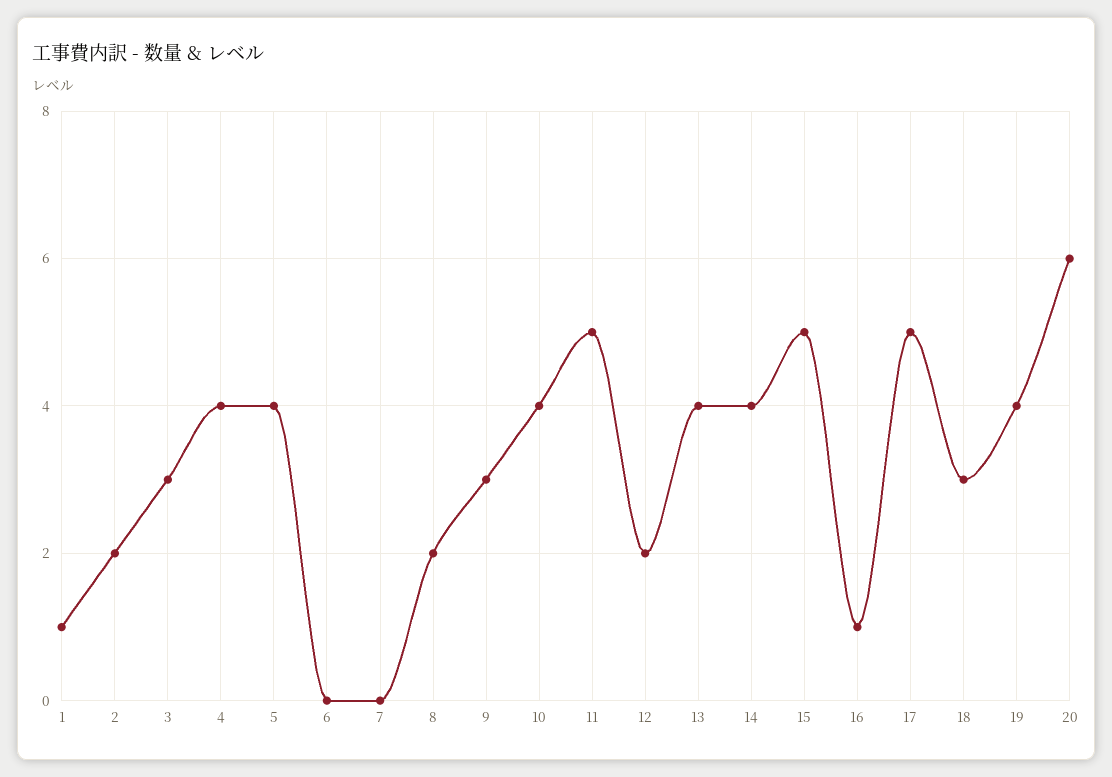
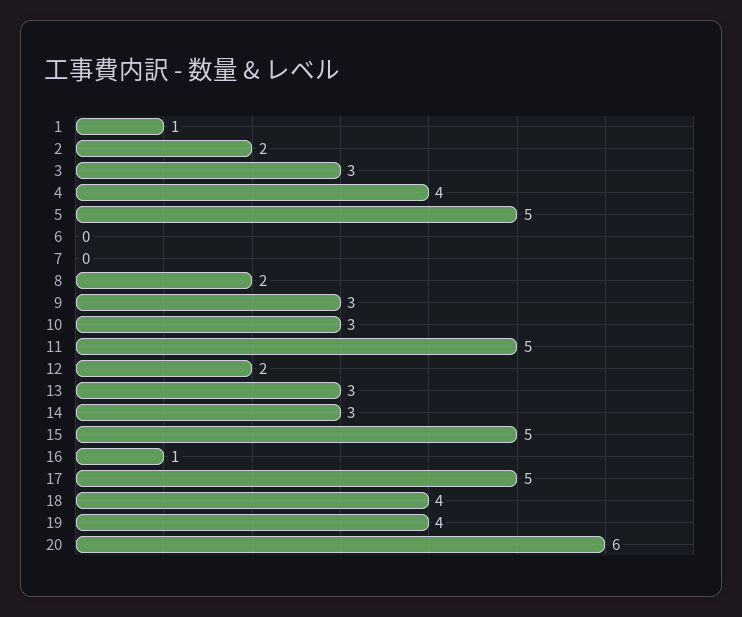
5: 4 -> 5
10: 4 -> 3
13: 4 -> 3
14: 4 -> 3
18: 3 -> 4

